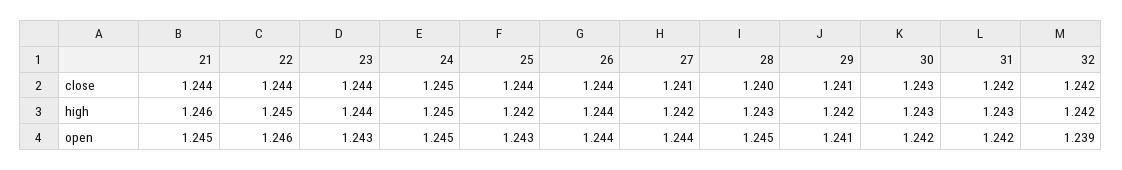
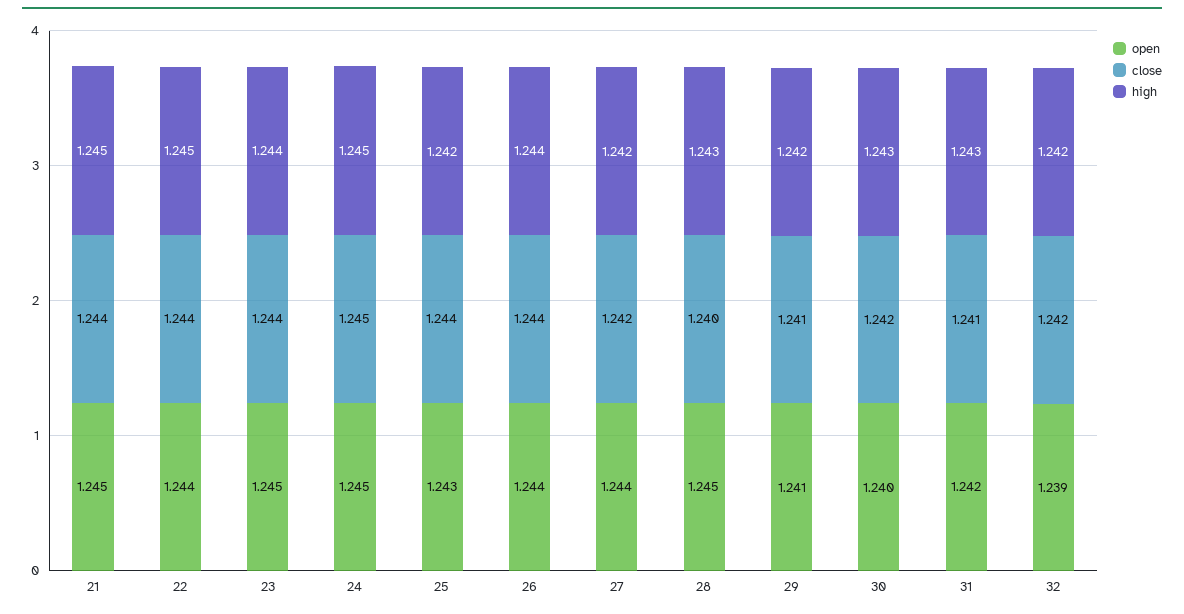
close, 27: 1.241 -> 1.242
close, 30: 1.243 -> 1.242
close, 31: 1.242 -> 1.241
high, 21: 1.246 -> 1.245
open, 22: 1.246 -> 1.244
open, 23: 1.243 -> 1.245
open, 30: 1.242 -> 1.24

